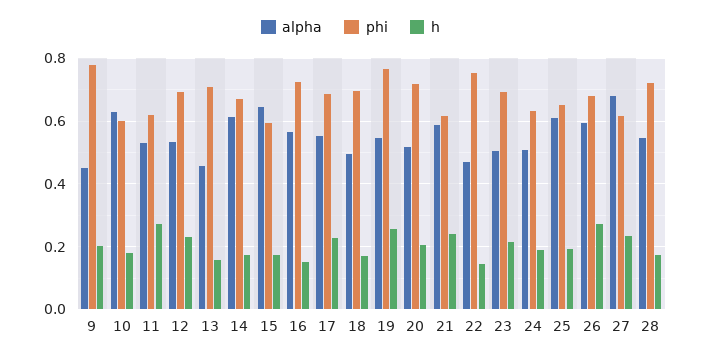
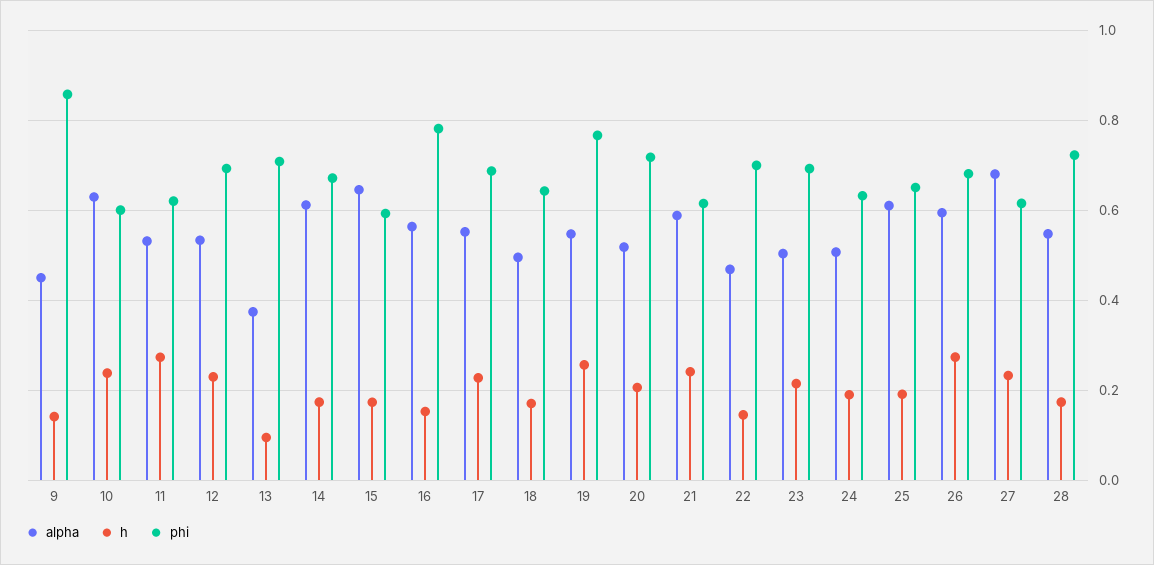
phi, 9: 0.78 -> 0.86
h, 9: 0.2 -> 0.14
h, 10: 0.18 -> 0.24
alpha, 13: 0.46 -> 0.38
h, 13: 0.16 -> 0.1
phi, 16: 0.72 -> 0.78
phi, 18: 0.7 -> 0.64
phi, 22: 0.76 -> 0.7

